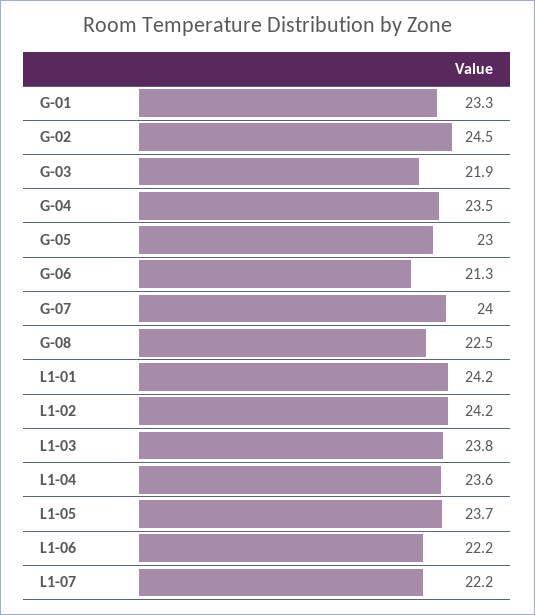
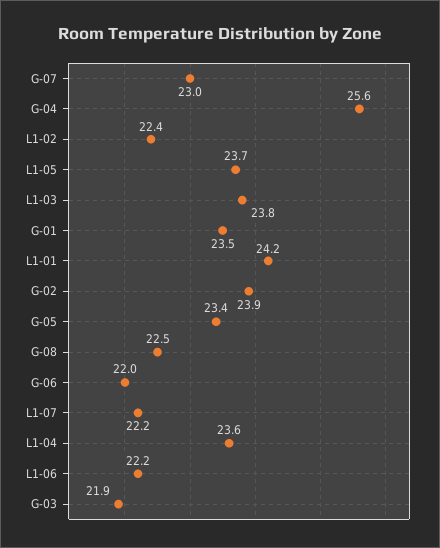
G-01: 23.3 -> 23.5
G-02: 24.5 -> 23.9
G-04: 23.5 -> 25.6
G-05: 23 -> 23.4
G-06: 21.3 -> 22
G-07: 24 -> 23
L1-02: 24.2 -> 22.4

